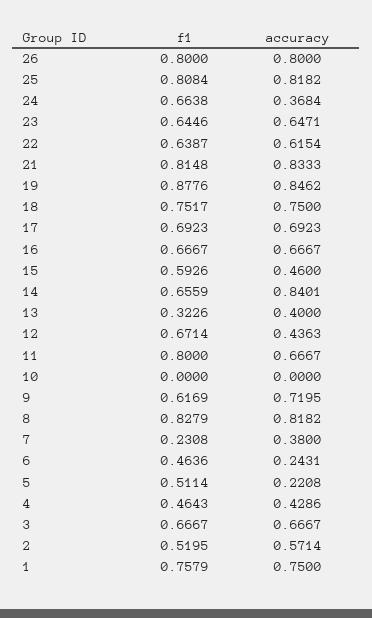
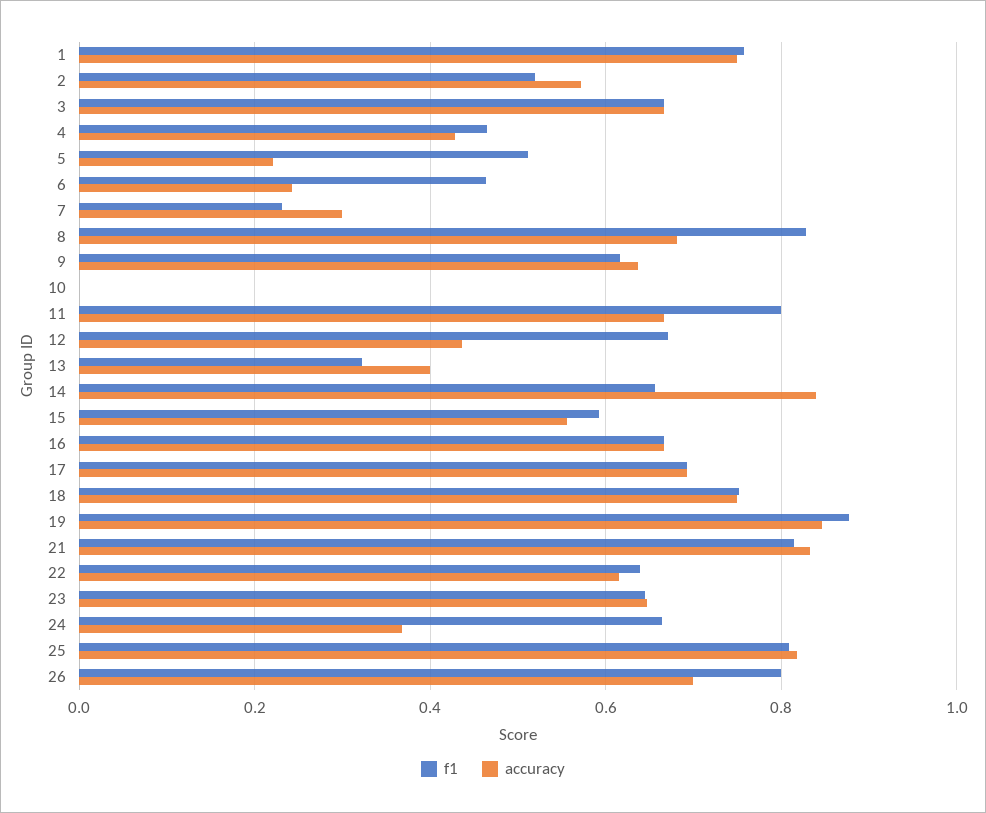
accuracy, 26: 0.8 -> 0.7
accuracy, 15: 0.46 -> 0.56
accuracy, 9: 0.7195 -> 0.64
accuracy, 8: 0.8182 -> 0.68
accuracy, 7: 0.38 -> 0.3

